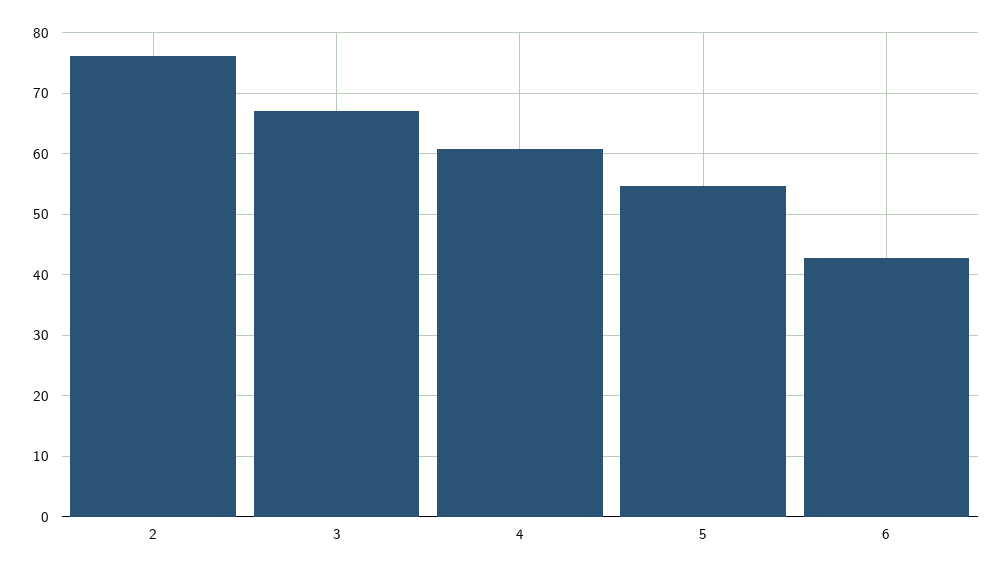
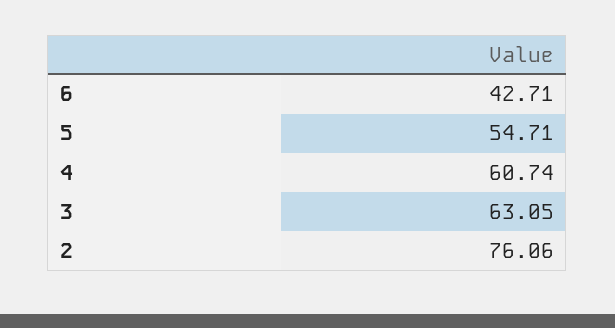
3: 67 -> 63.05

